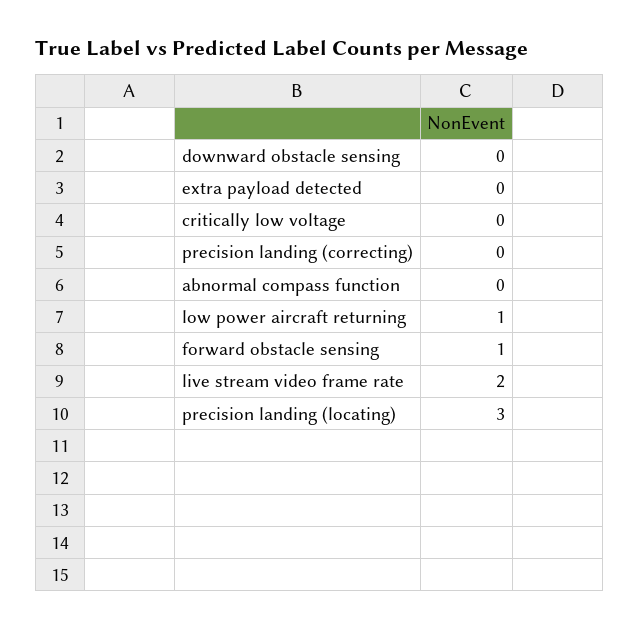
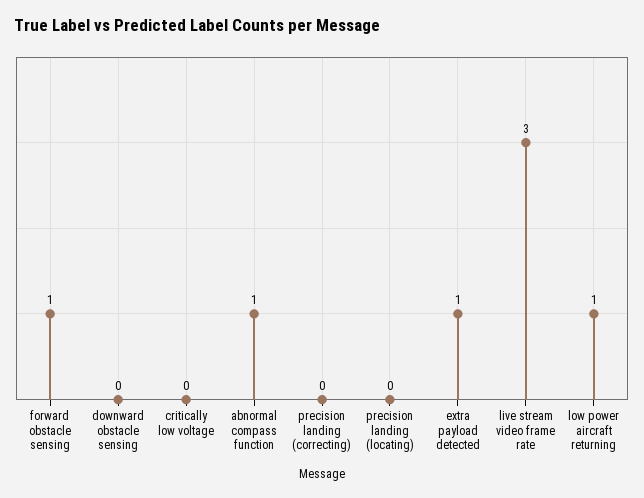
extra payload detected: 0 -> 1
abnormal compass function: 0 -> 1
live stream video frame rate: 2 -> 3
precision landing (locating): 3 -> 0

